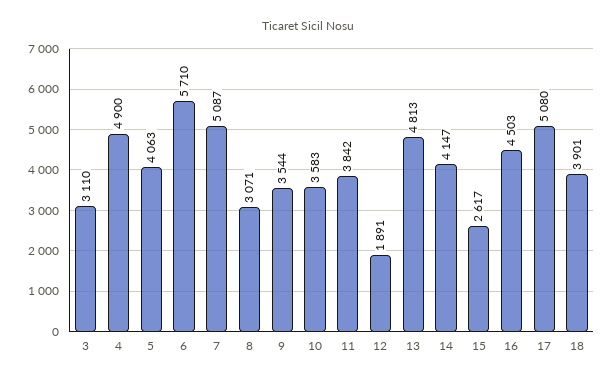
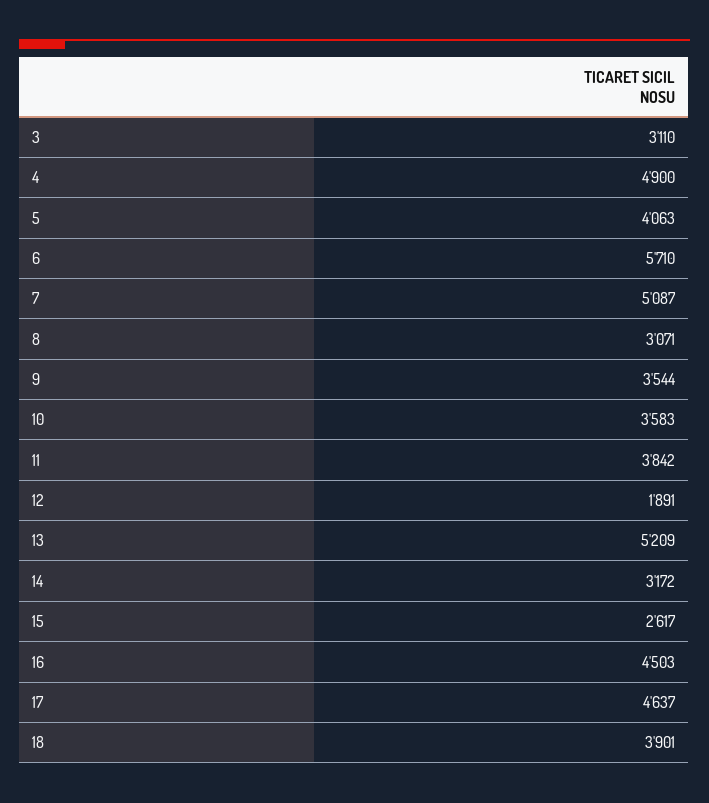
13: 4813 -> 5209
14: 4147 -> 3172
17: 5080 -> 4637

